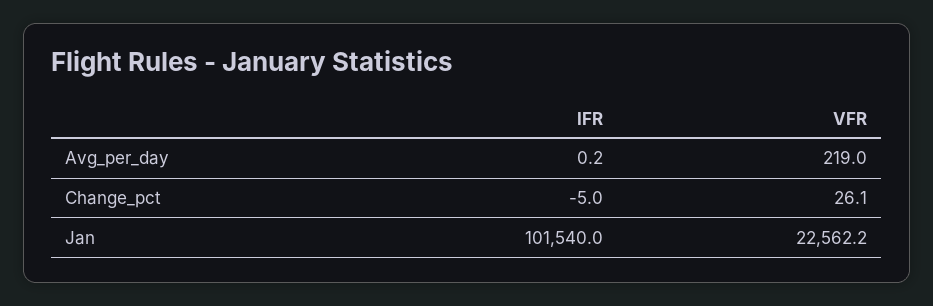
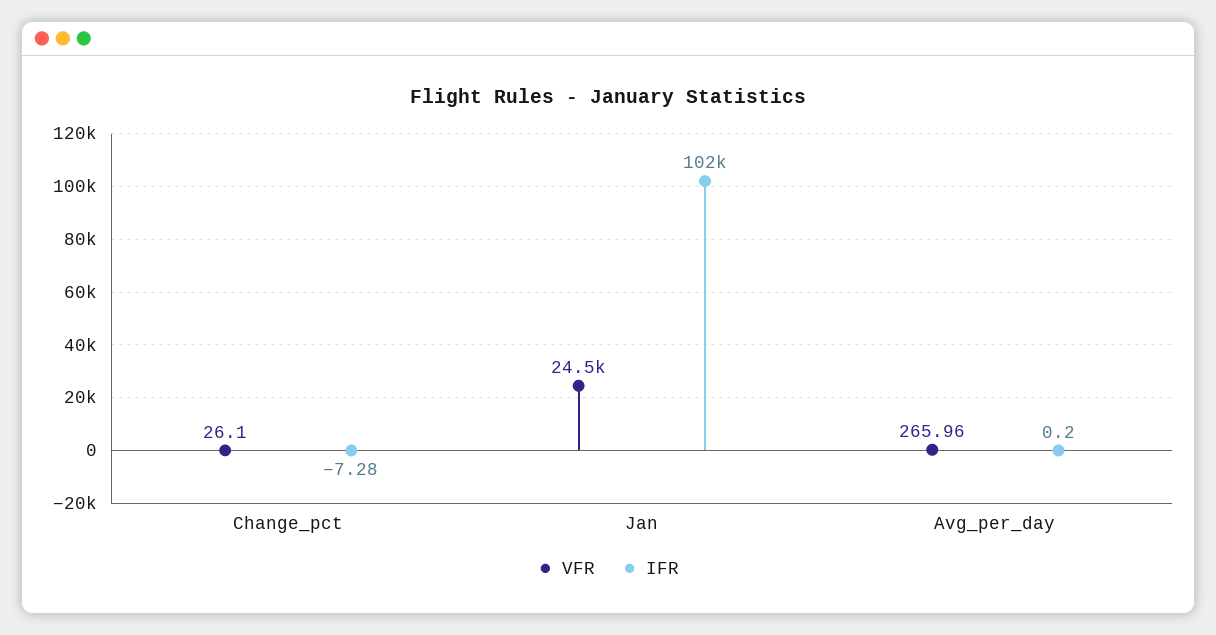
VFR, Avg_per_day: 219 -> 265.96
IFR, Change_pct: -5 -> -7.28
VFR, Jan: 22562.2 -> 24500

